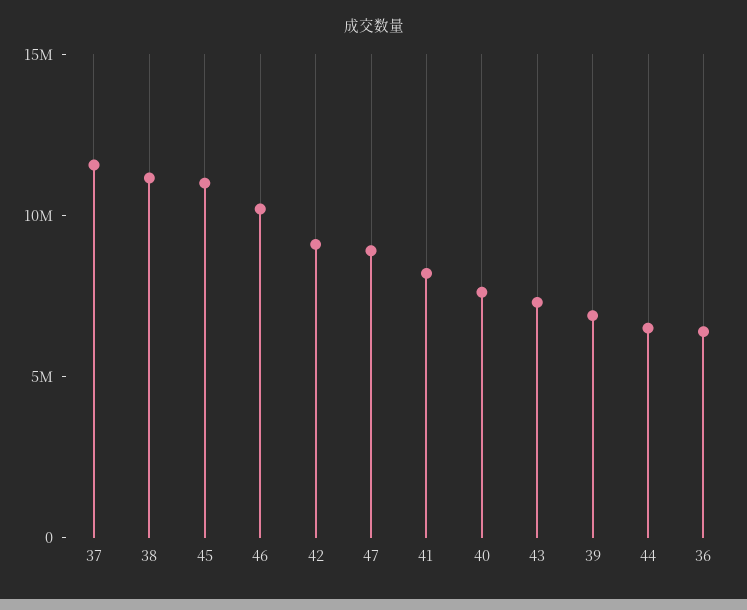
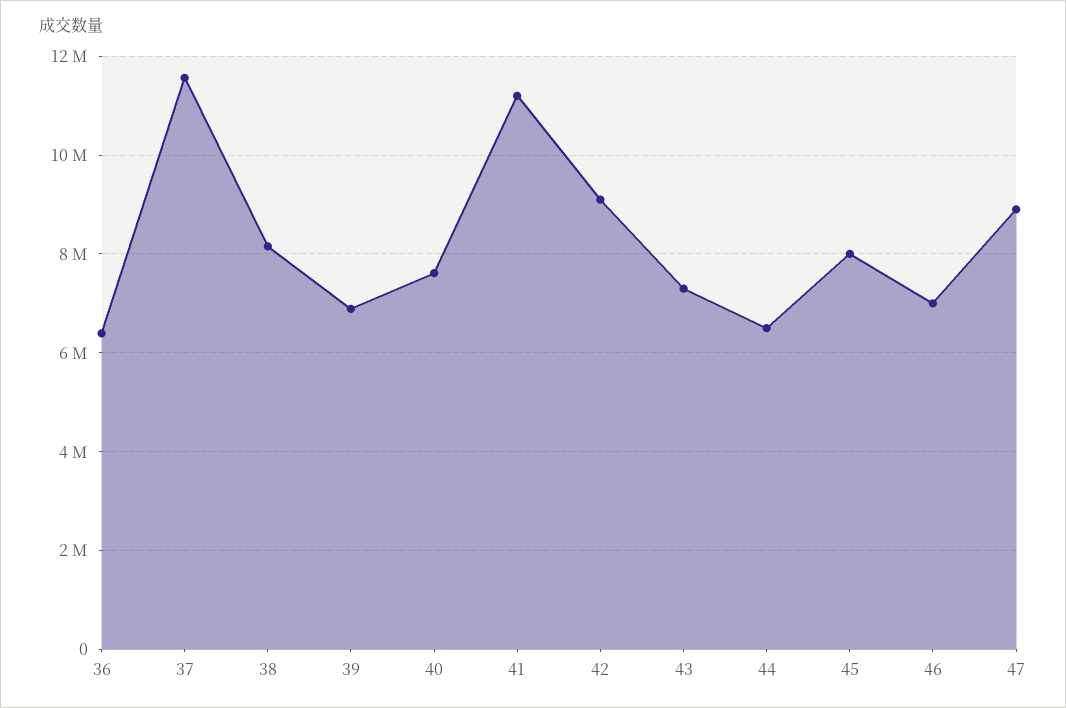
38: 11000000 -> 8200000
45: 11000000 -> 8000000
46: 10000000 -> 7000000
41: 8000000 -> 11200000

